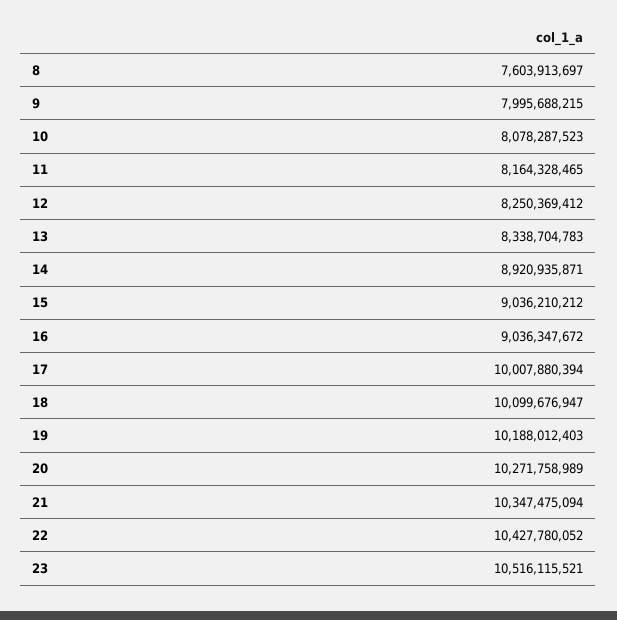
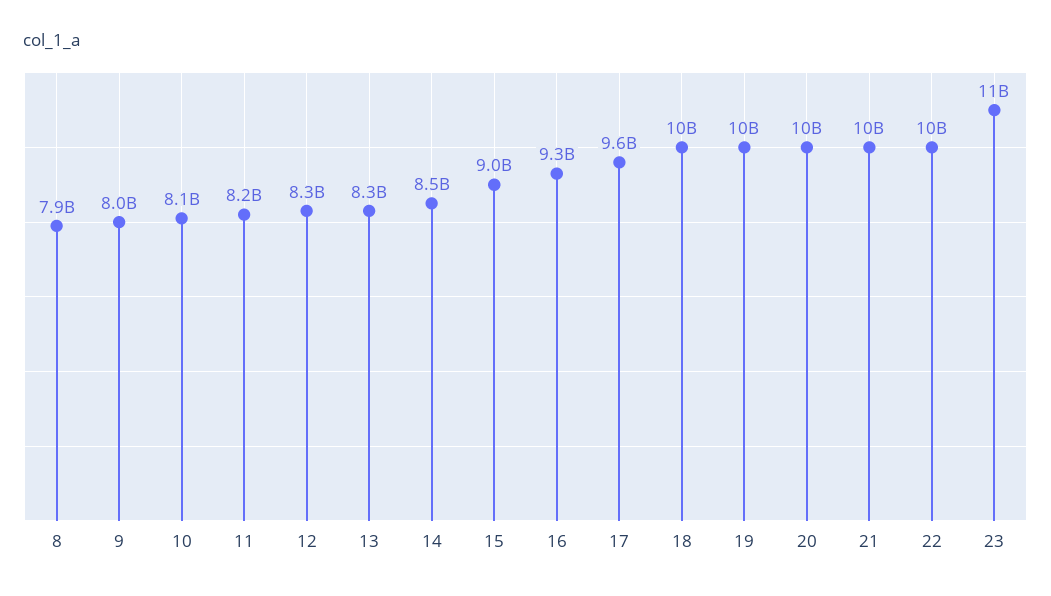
8: 7603913697 -> 7900000000
14: 8920935871 -> 8500000000
16: 9036347672 -> 9300000000
17: 10007880394 -> 9600000000

